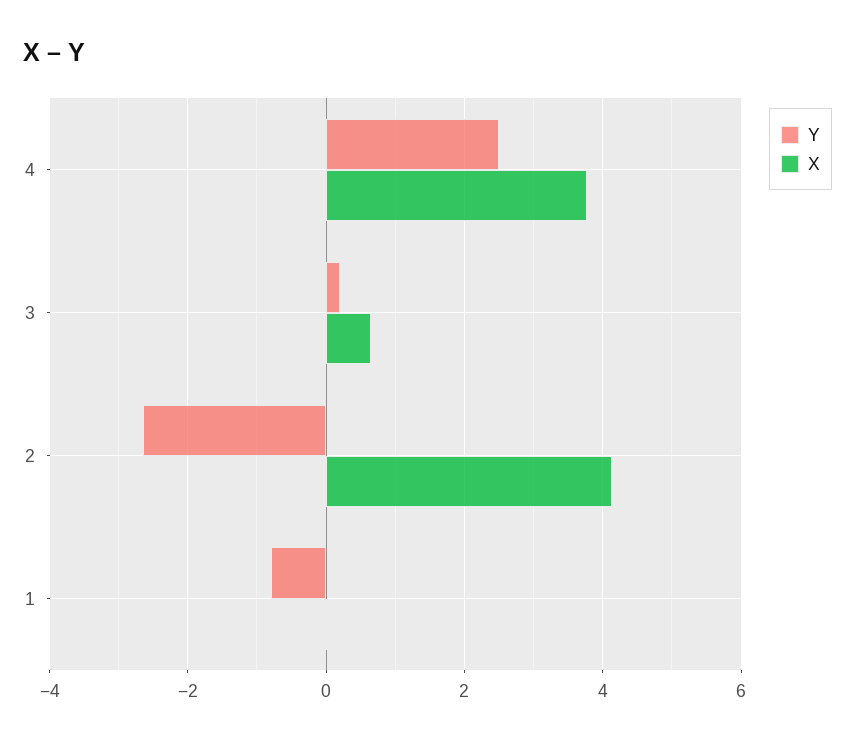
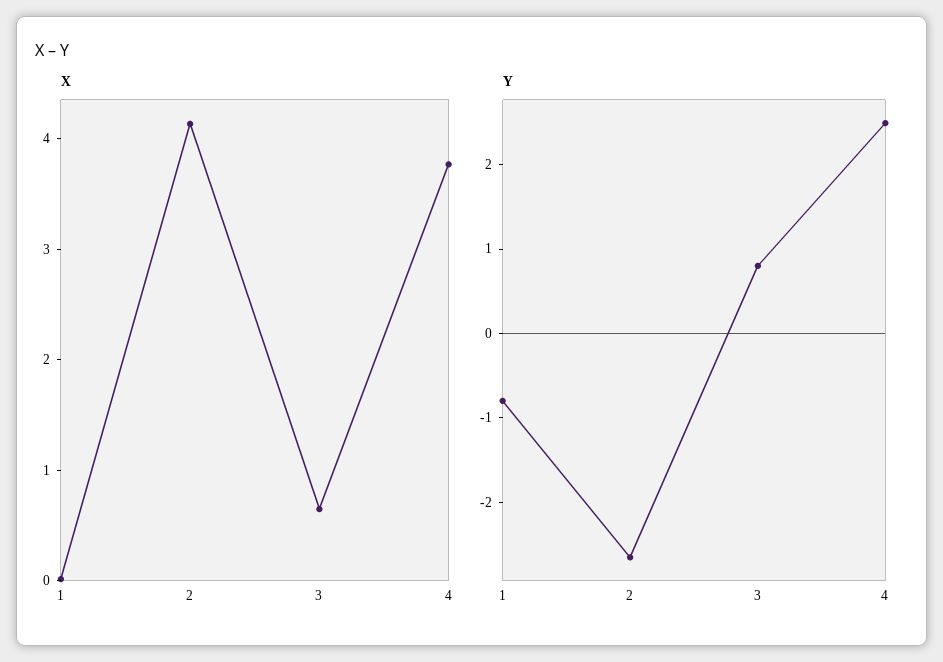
Y, 3: 0.2 -> 0.8

